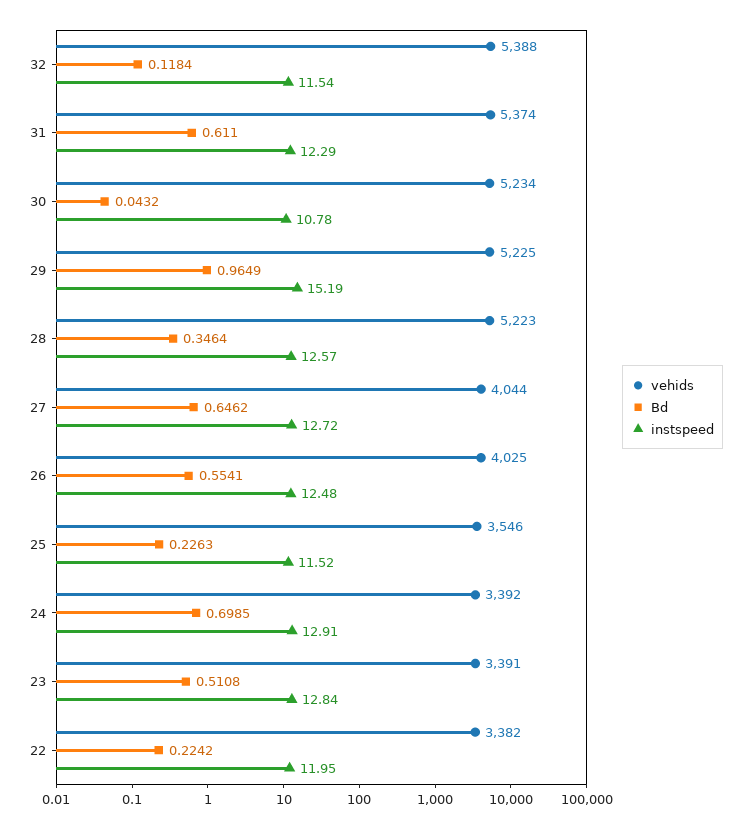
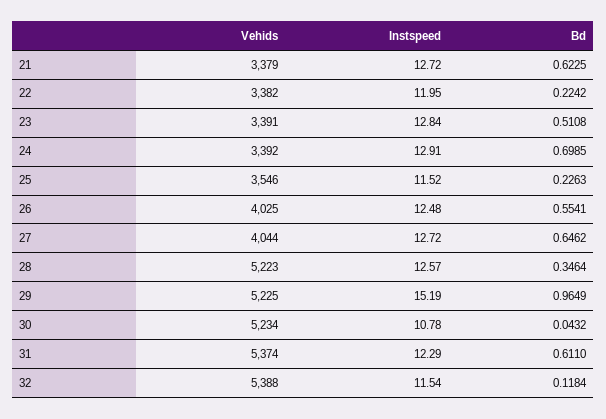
vehids, 21: none -> 3379
instspeed, 21: none -> 12.72
Bd, 21: none -> 0.6225

